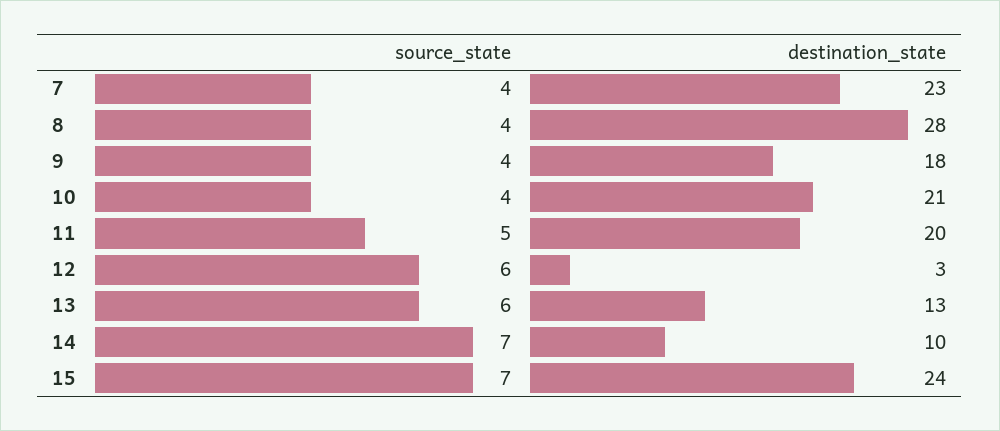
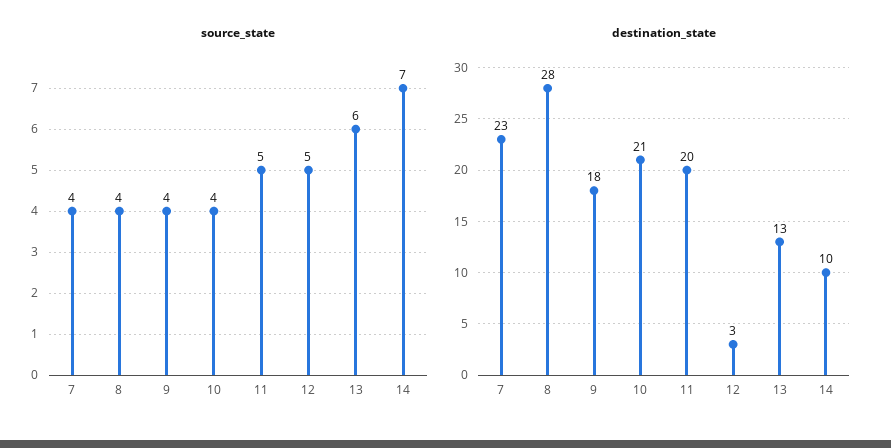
source_state, 12: 6 -> 5
source_state, 15: 7 -> none
destination_state, 15: 24 -> none

